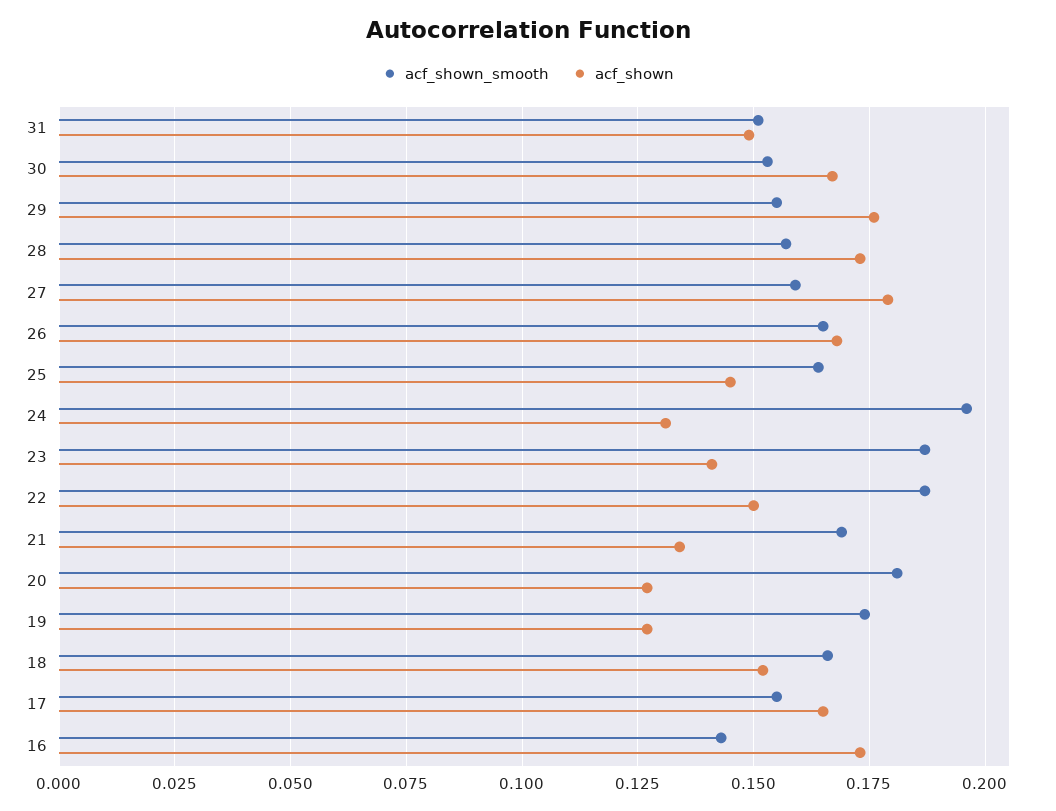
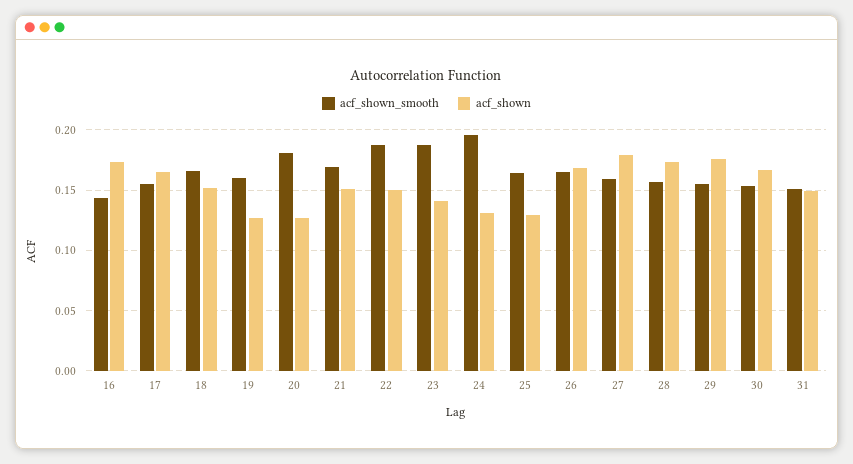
acf_shown, 25: 0.145 -> 0.13
acf_shown, 21: 0.135 -> 0.15
acf_shown_smooth, 19: 0.175 -> 0.16

